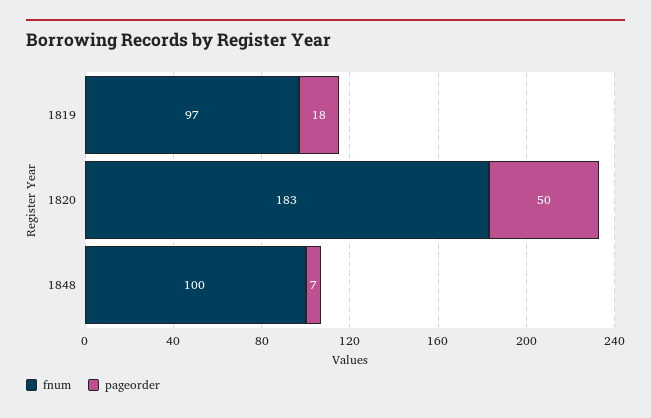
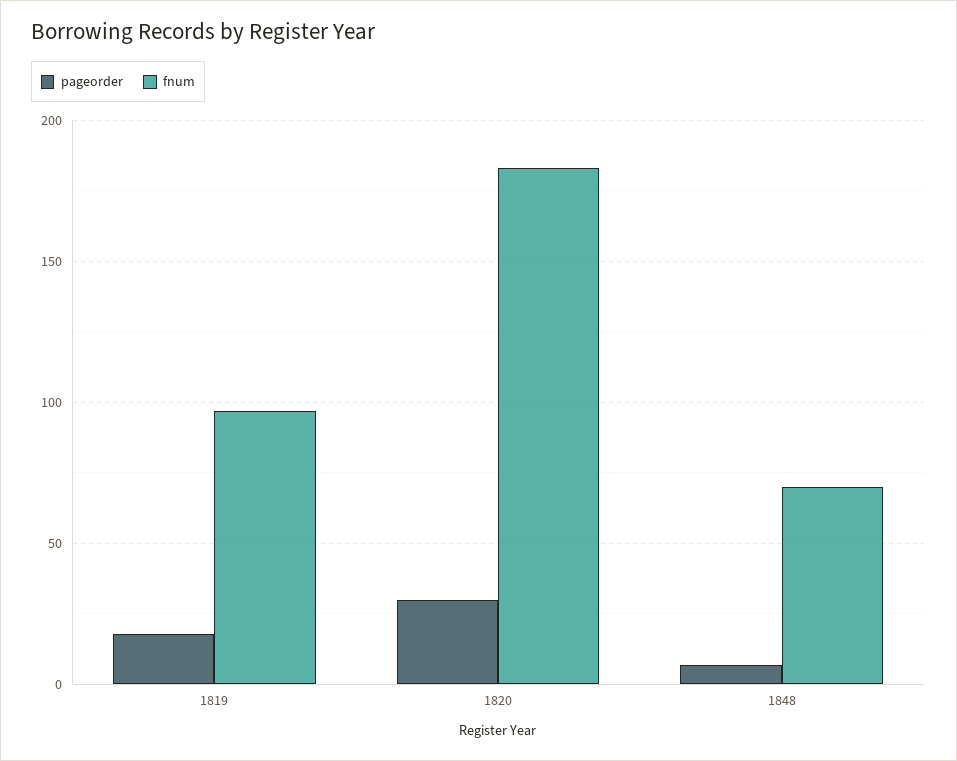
pageorder, 1820: 50 -> 30
fnum, 1848: 100 -> 70

